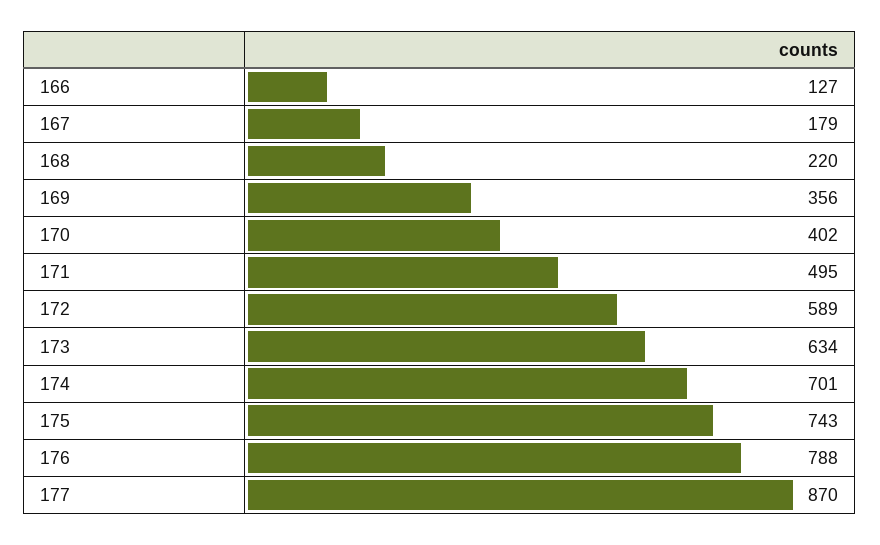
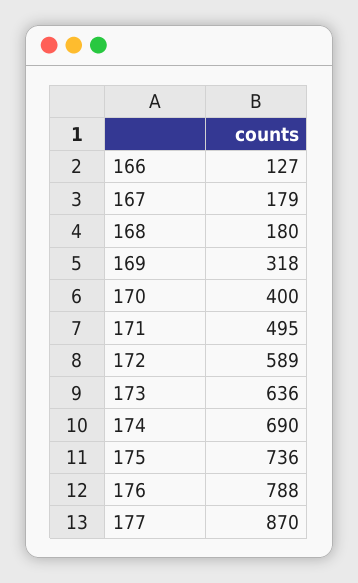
168: 220 -> 180
169: 356 -> 318
170: 402 -> 400
173: 634 -> 636
174: 701 -> 690
175: 743 -> 736

